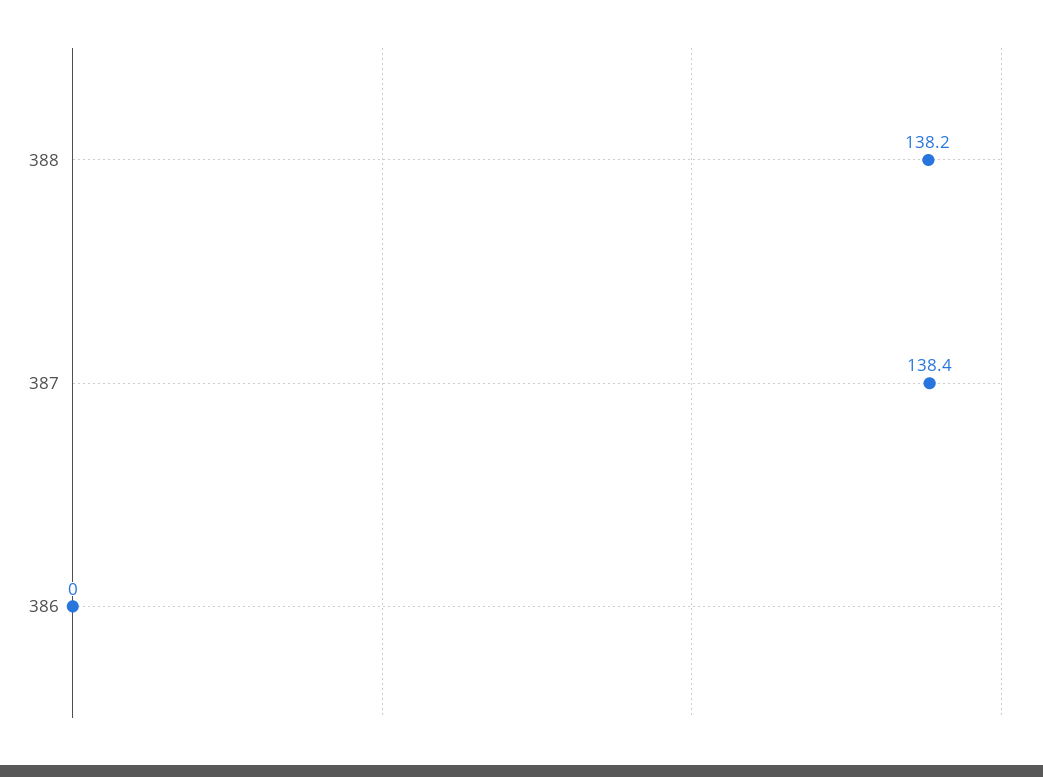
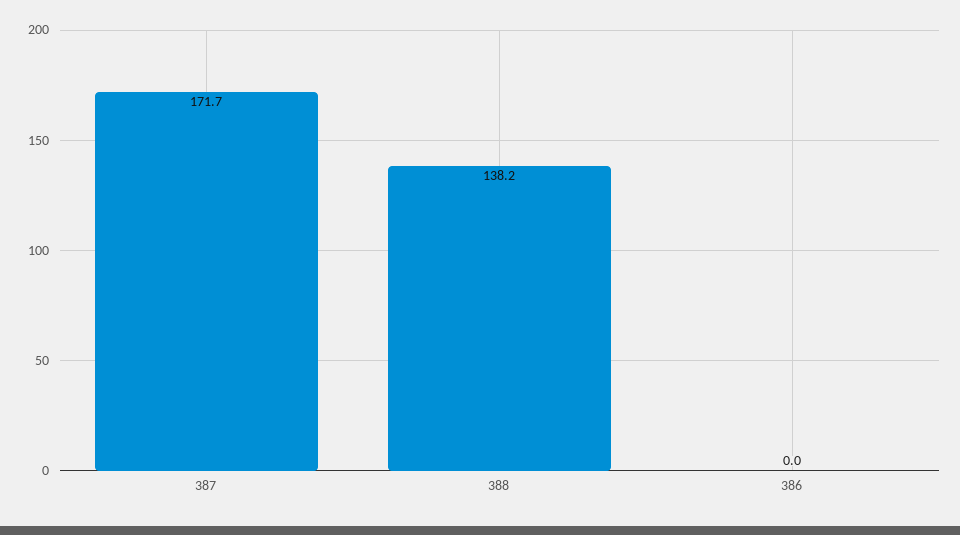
387: 138.4 -> 171.7

